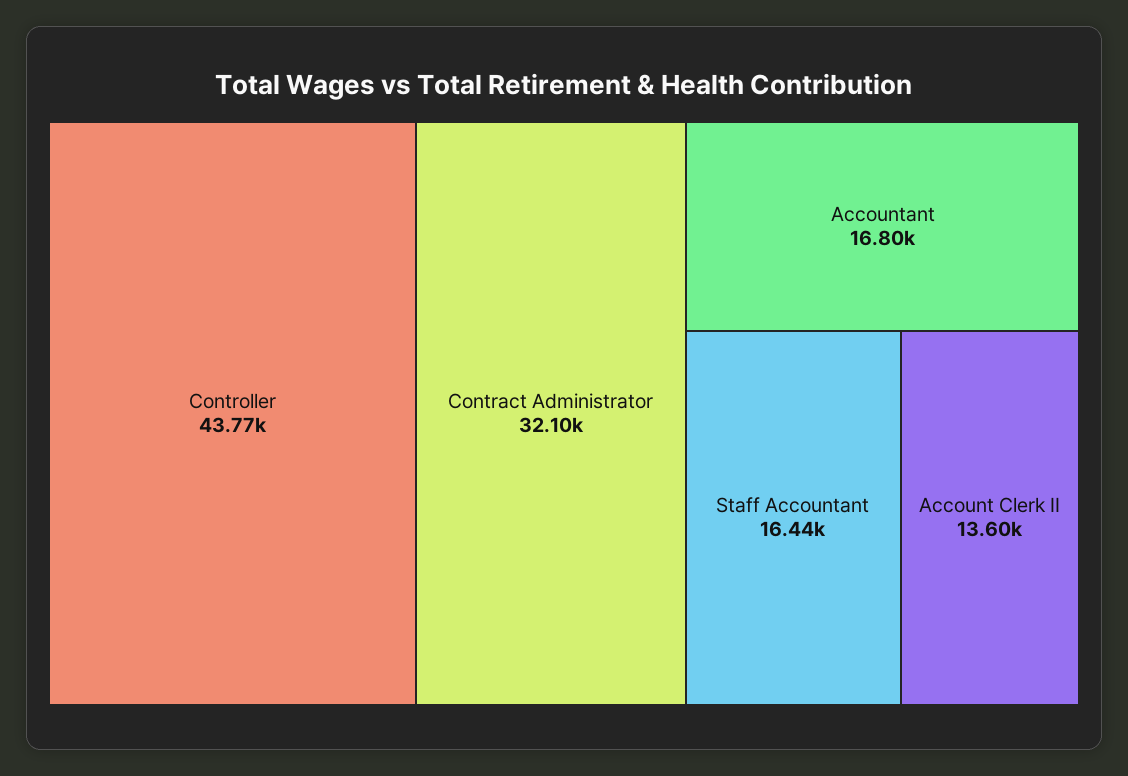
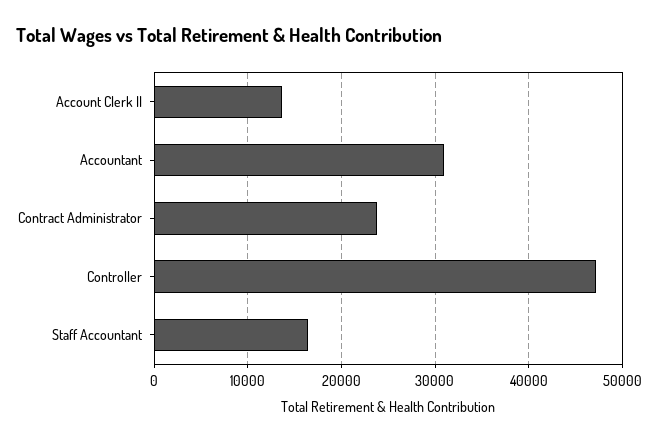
Controller: 43770 -> 47000
Contract Administrator: 32100 -> 24000
Accountant: 16800 -> 31000

